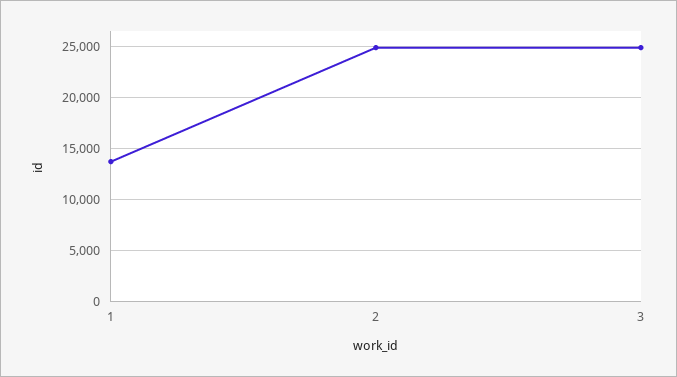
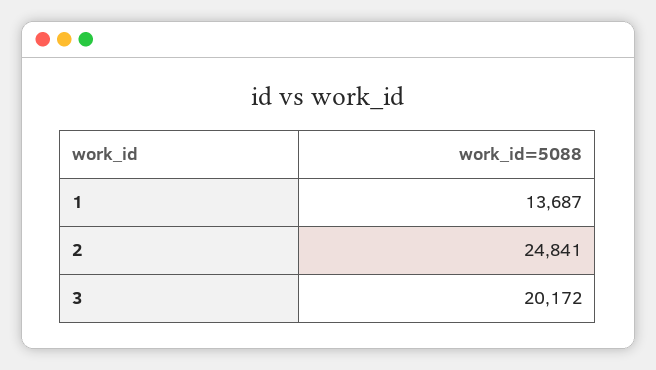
3: 25000 -> 20172

